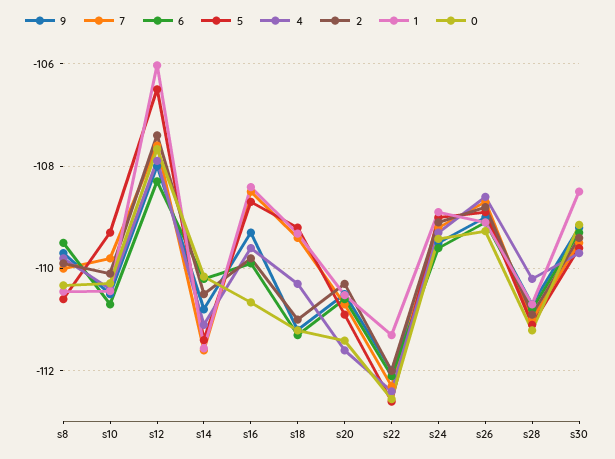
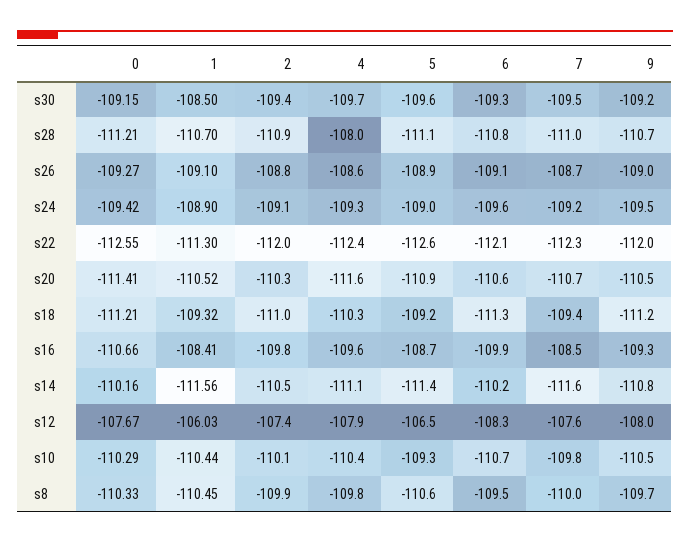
4, s28: -110.2 -> -108

